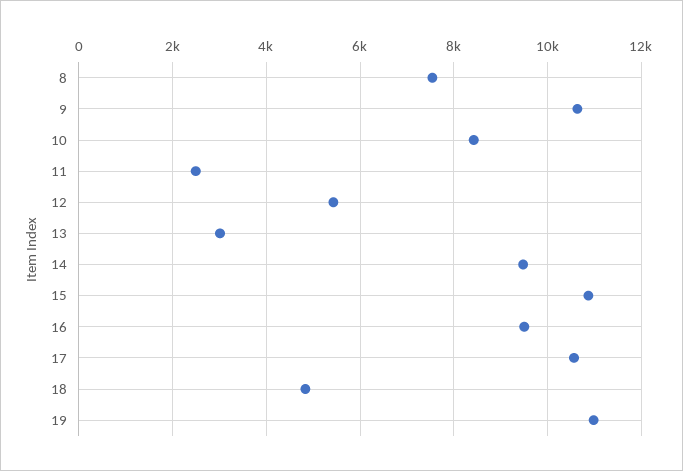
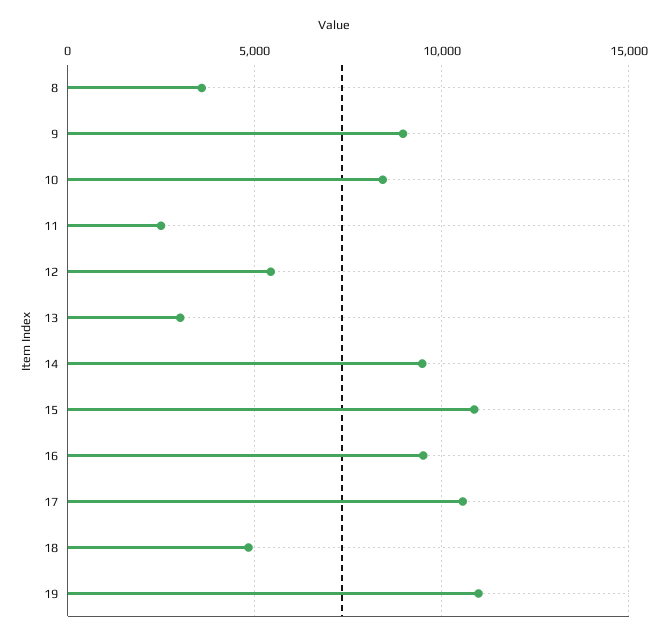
8: 7600 -> 3500
9: 10600 -> 9000

